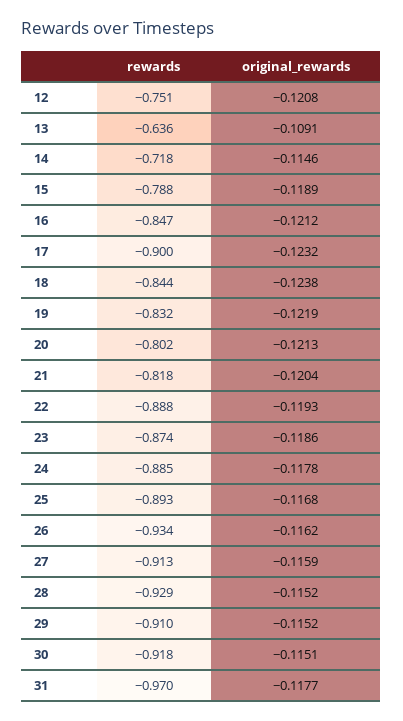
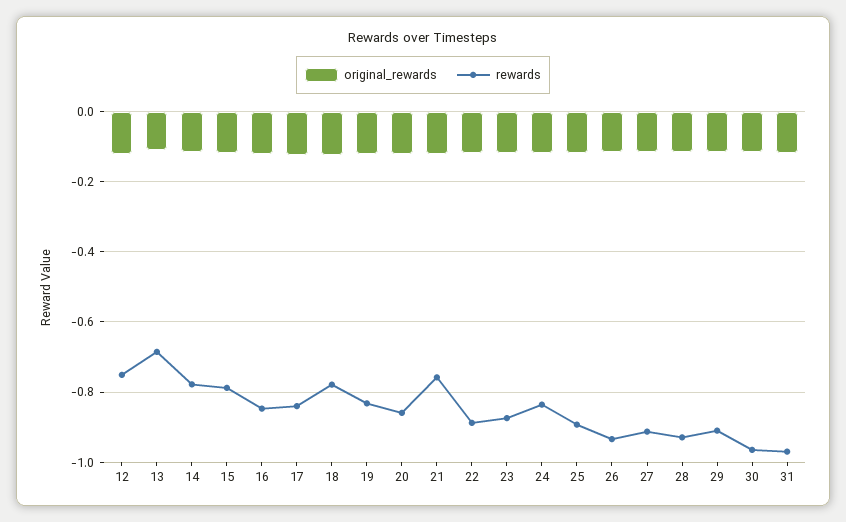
rewards, 13: -0.636 -> -0.68
rewards, 14: -0.718 -> -0.78
rewards, 17: -0.9 -> -0.84
rewards, 18: -0.844 -> -0.78
rewards, 20: -0.802 -> -0.86
rewards, 21: -0.818 -> -0.76
rewards, 24: -0.885 -> -0.84
rewards, 30: -0.918 -> -0.96

